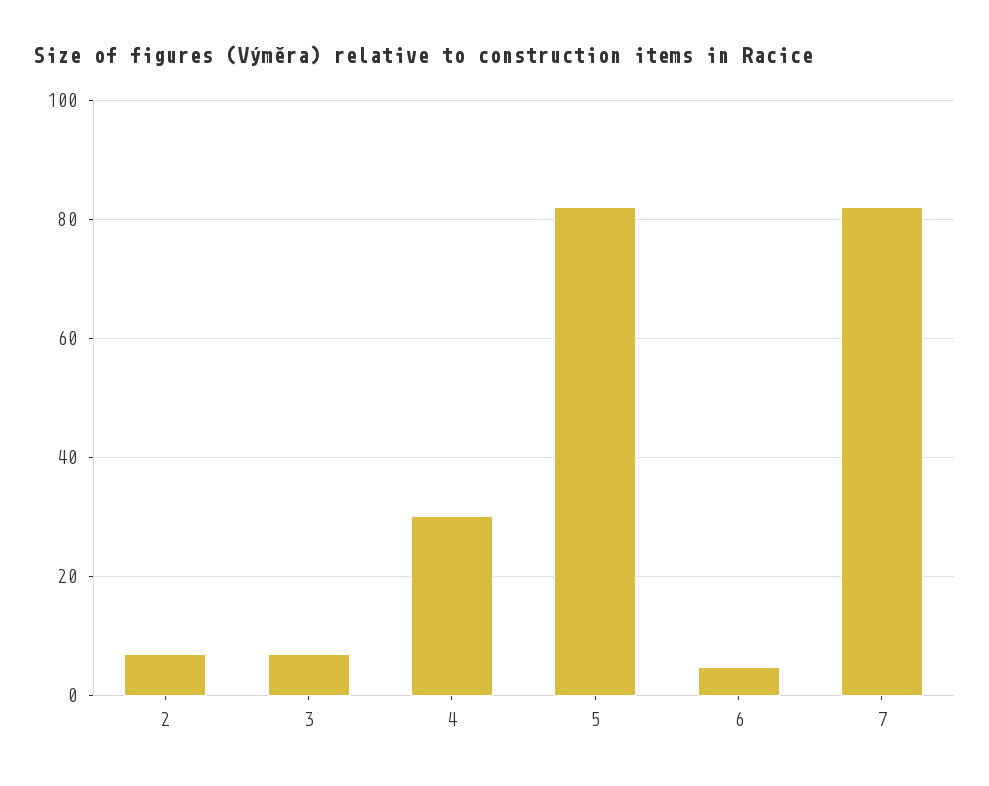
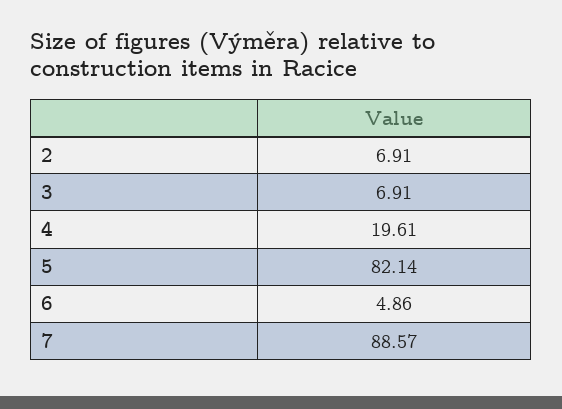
4: 30 -> 19.61
7: 82 -> 88.57

